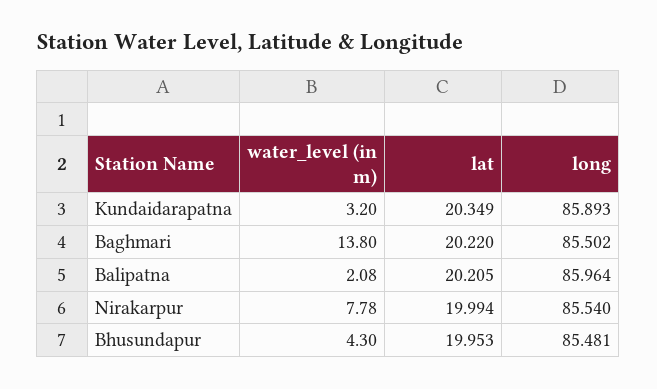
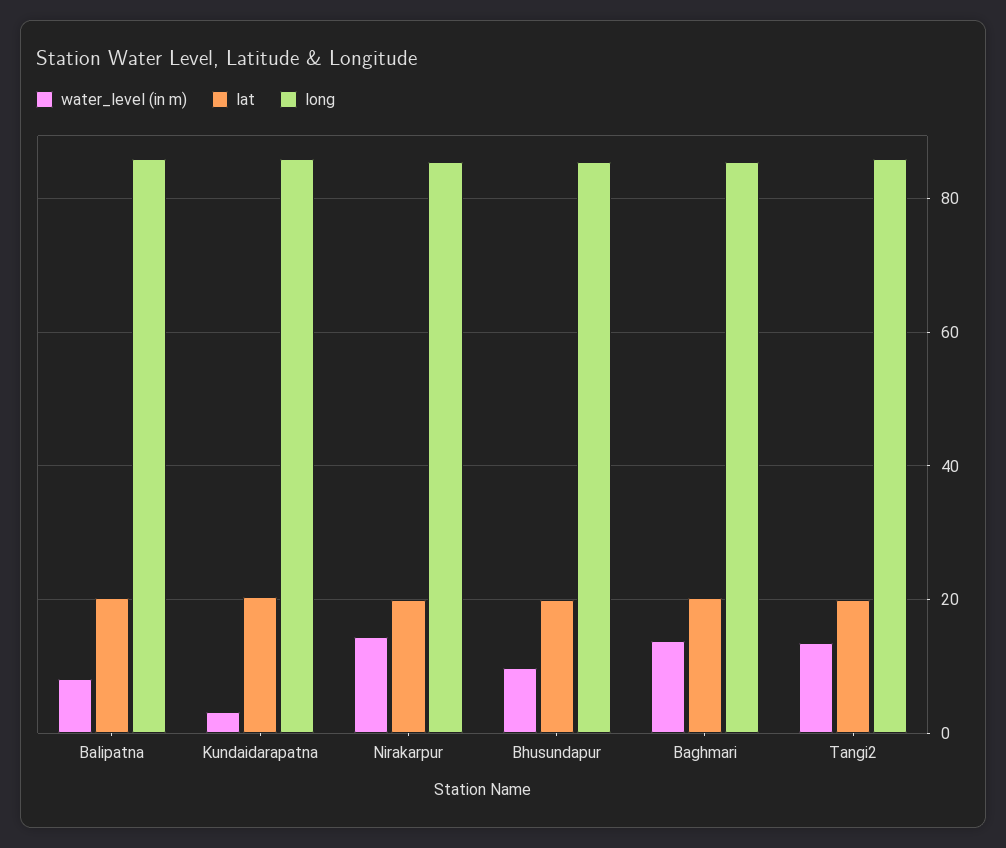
water_level (in m), Balipatna: 2.08 -> 8
water_level (in m), Nirakarpur: 7.78 -> 14
water_level (in m), Bhusundapur: 4.3 -> 10
water_level (in m), Tangi2: none -> 14
lat, Tangi2: none -> 20
long, Tangi2: none -> 86

